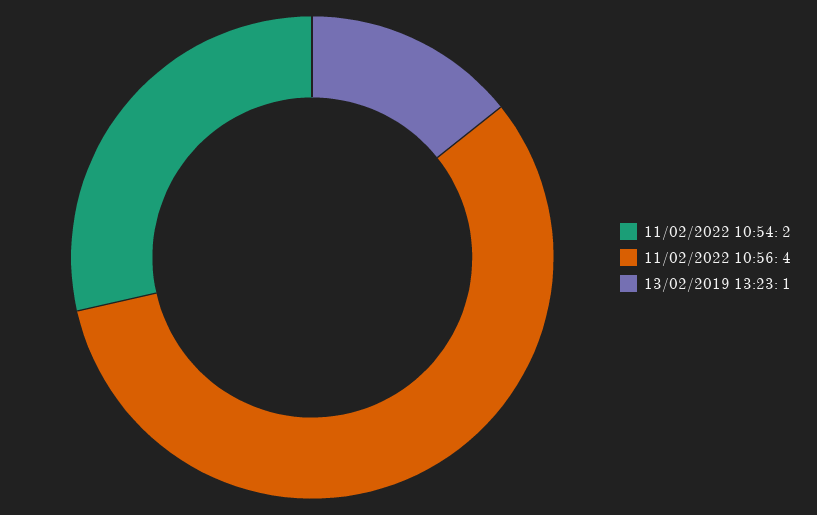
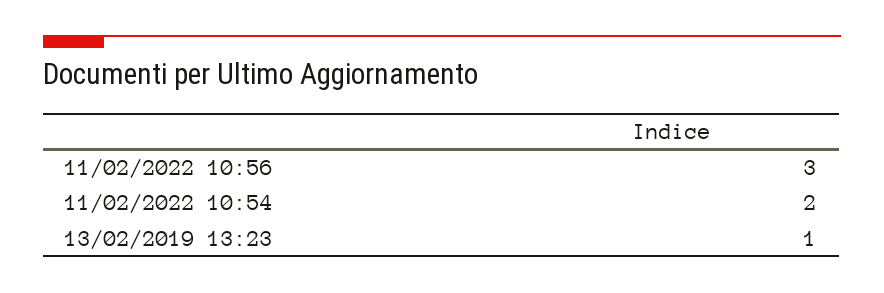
11/02/2022 10:56: 4 -> 3

